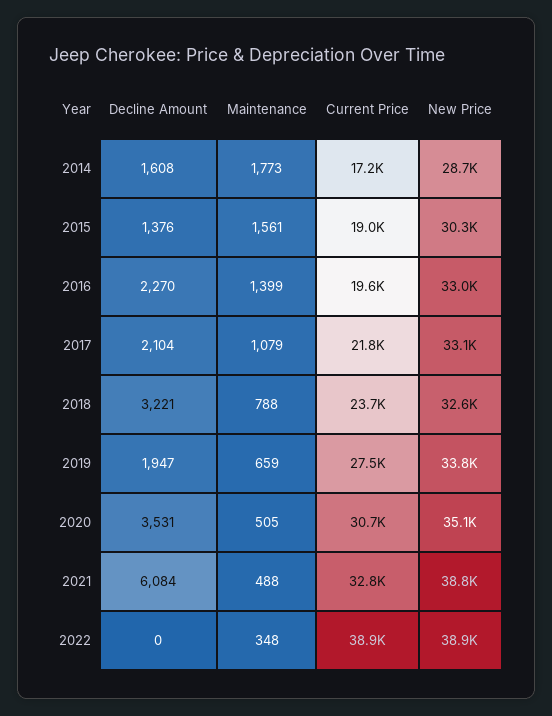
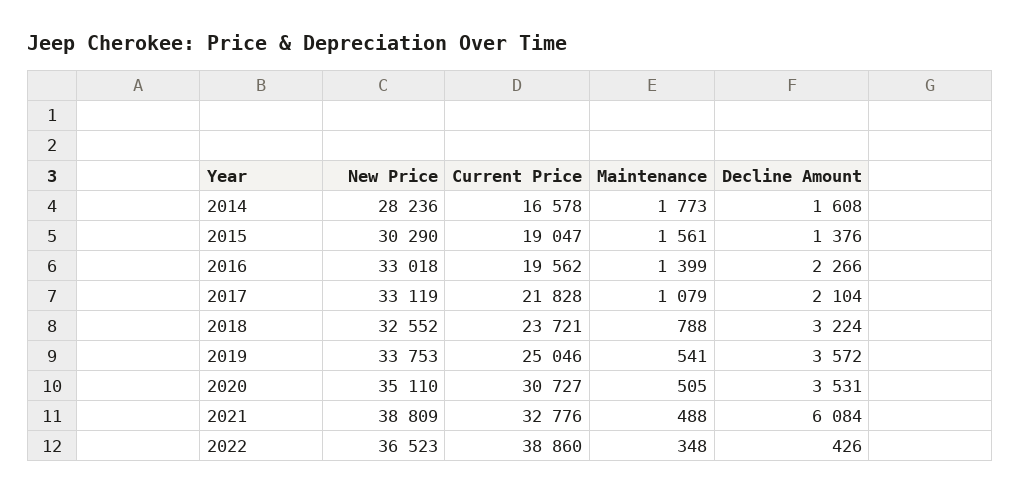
Current Price, 2014: 17200 -> 16578
New Price, 2014: 28700 -> 28236
Decline Amount, 2016: 2270 -> 2266
Decline Amount, 2018: 3221 -> 3224
Decline Amount, 2019: 1947 -> 3572
Maintenance, 2019: 659 -> 541
Current Price, 2019: 27500 -> 25046
Decline Amount, 2022: 0 -> 426
New Price, 2022: 38900 -> 36523

